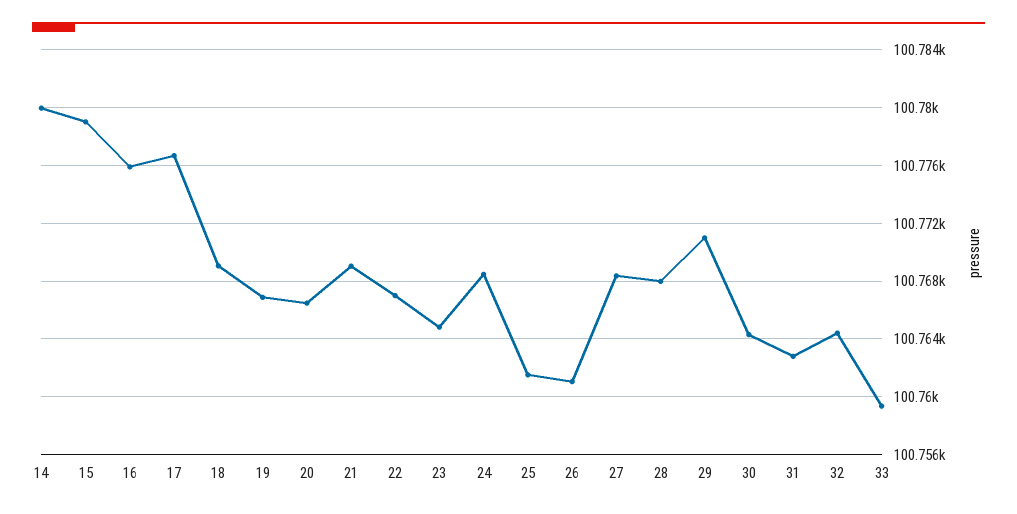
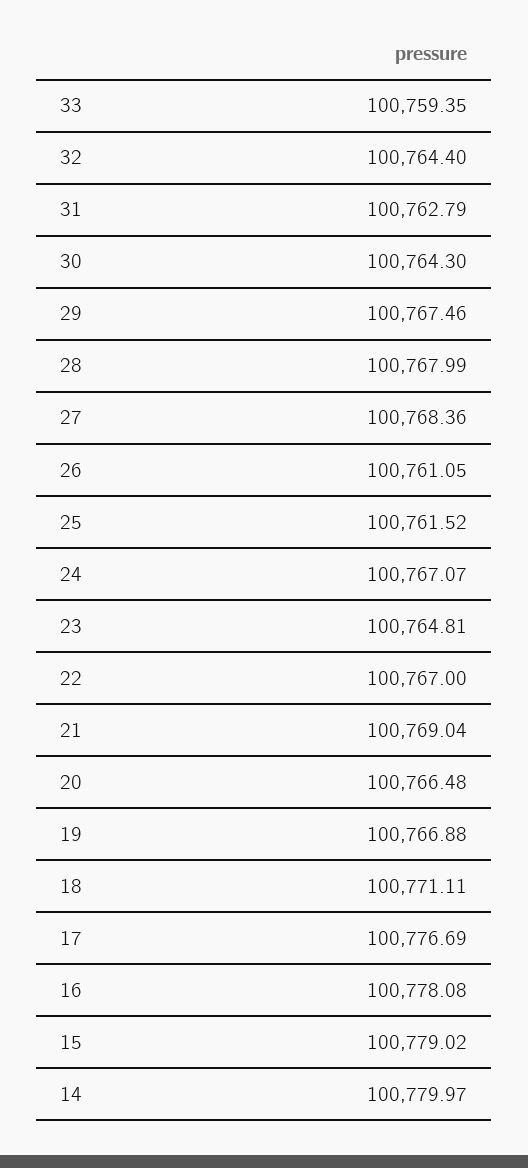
16: 100776 -> 100778.08
18: 100769 -> 100771.11
24: 100768.5 -> 100767.07
29: 100771 -> 100767.46

